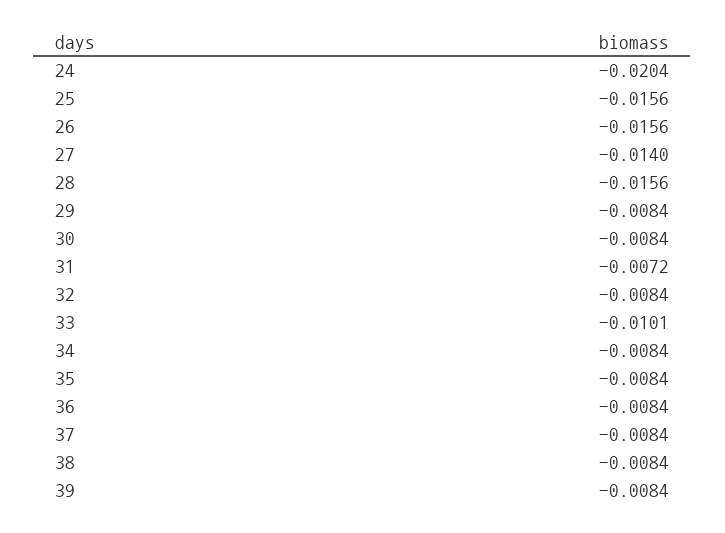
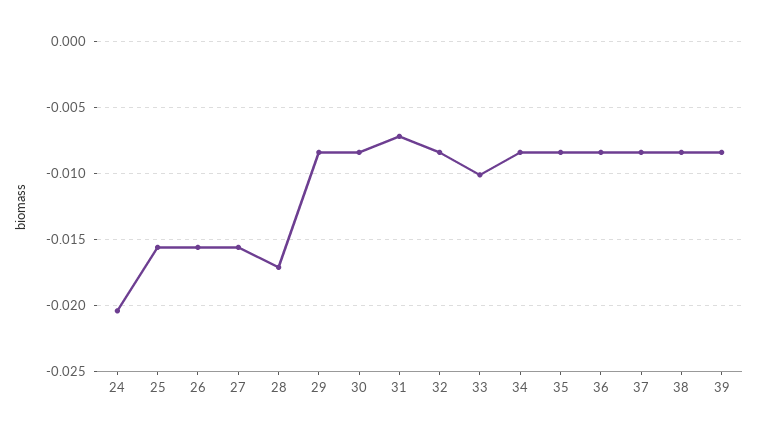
27: -0.014 -> -0.0155
28: -0.0156 -> -0.017

